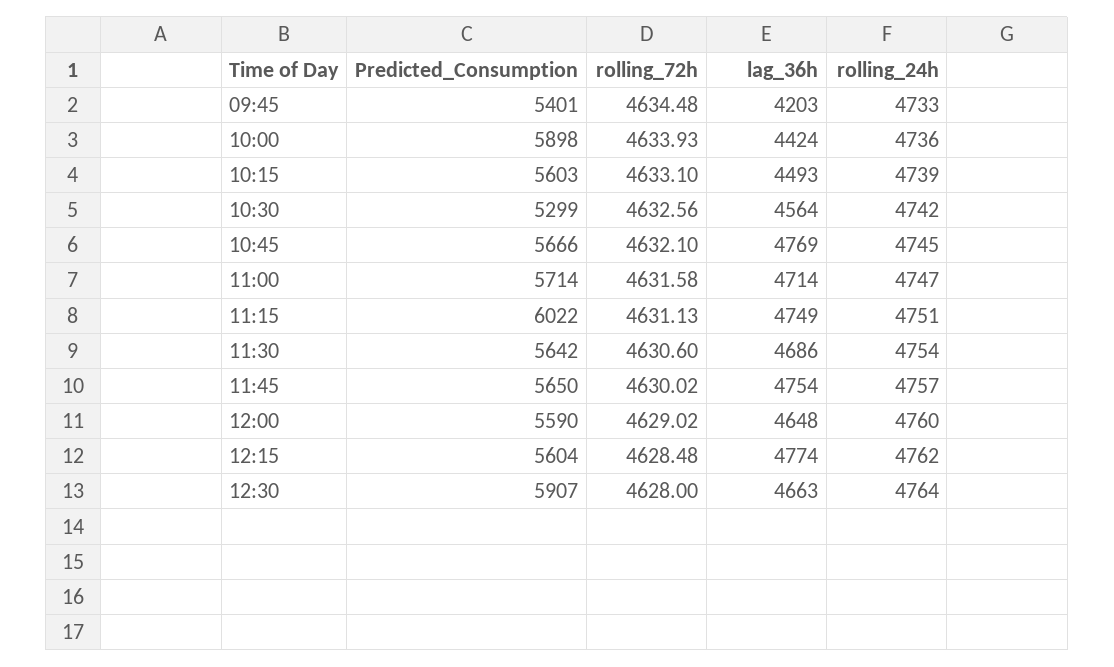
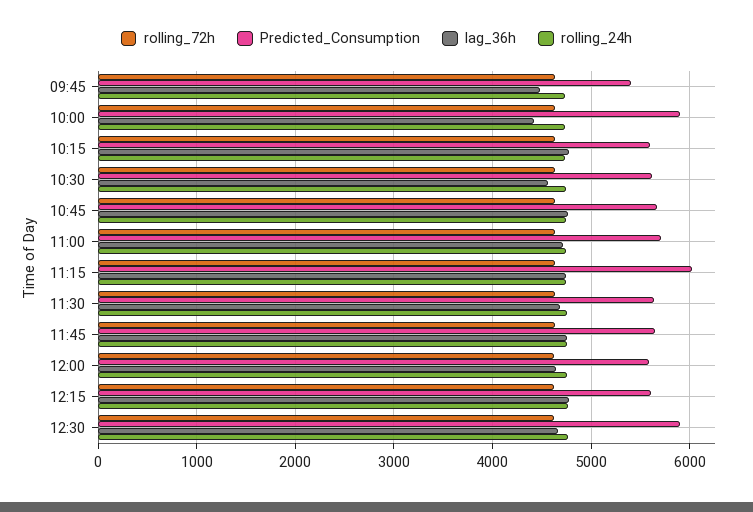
lag_36h, 09:45: 4203 -> 4500
lag_36h, 10:15: 4493 -> 4800
Predicted_Consumption, 10:30: 5299 -> 5600

